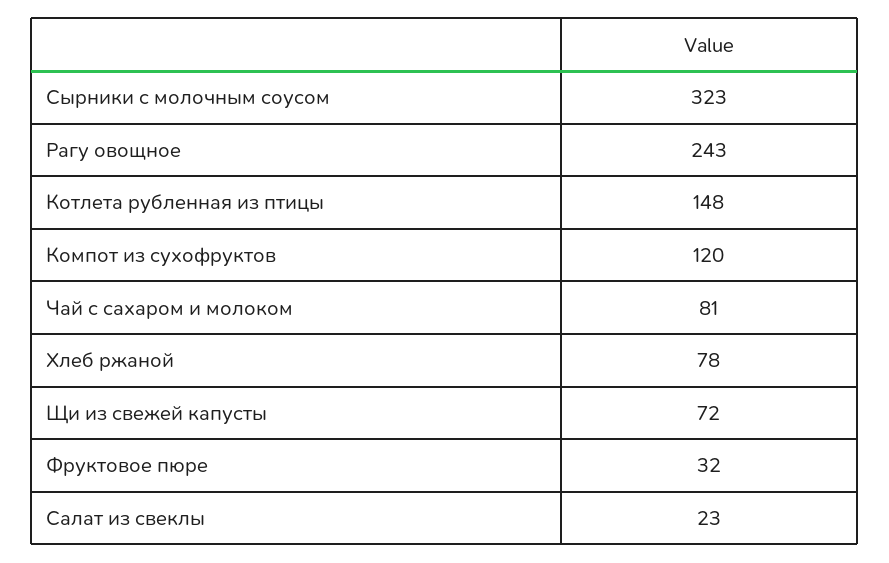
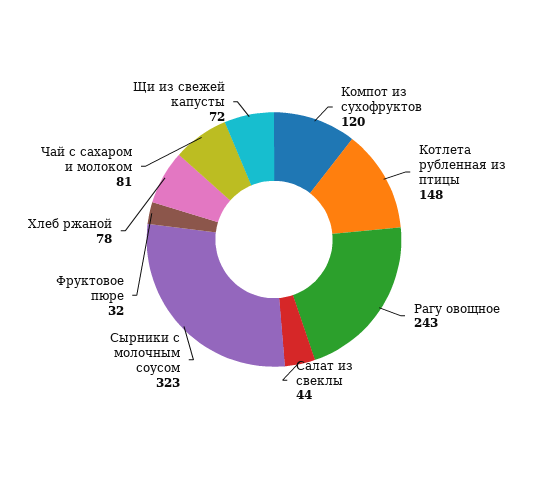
Салат из свеклы: 23 -> 44

